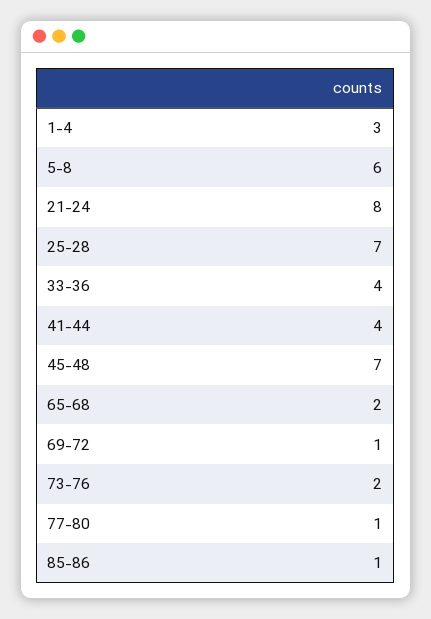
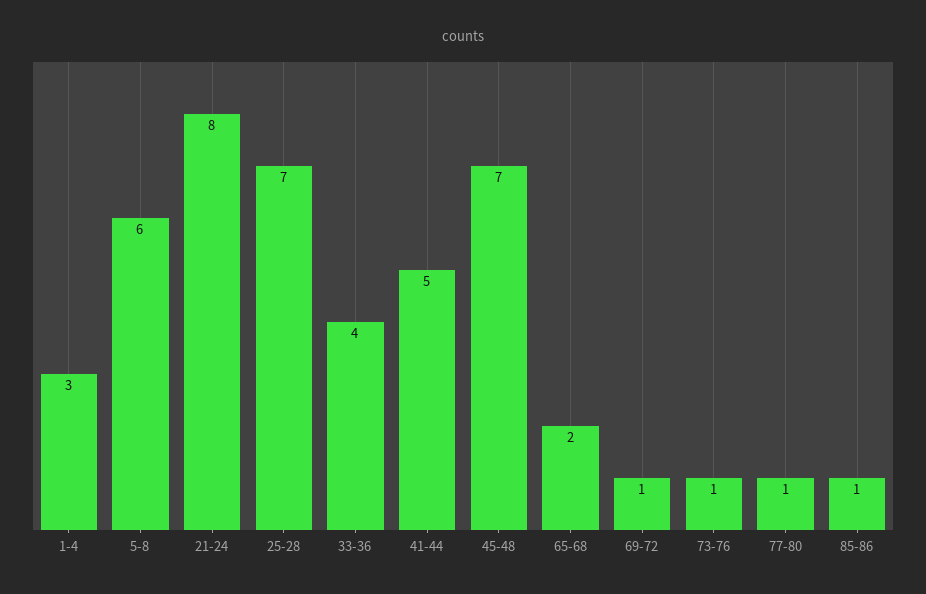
41-44: 4 -> 5
73-76: 2 -> 1

